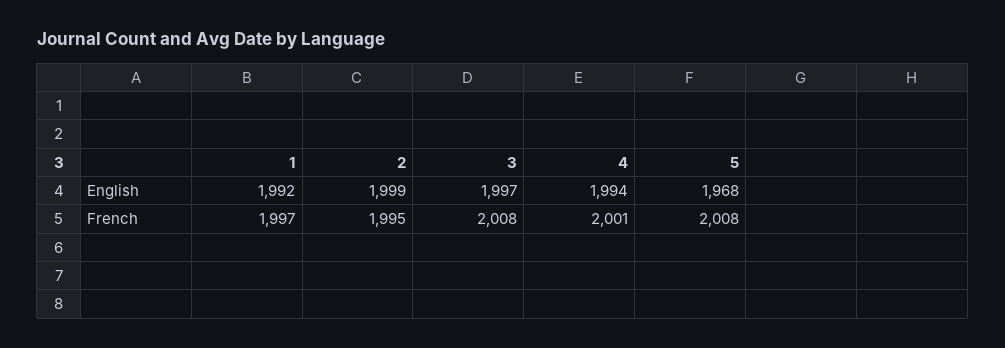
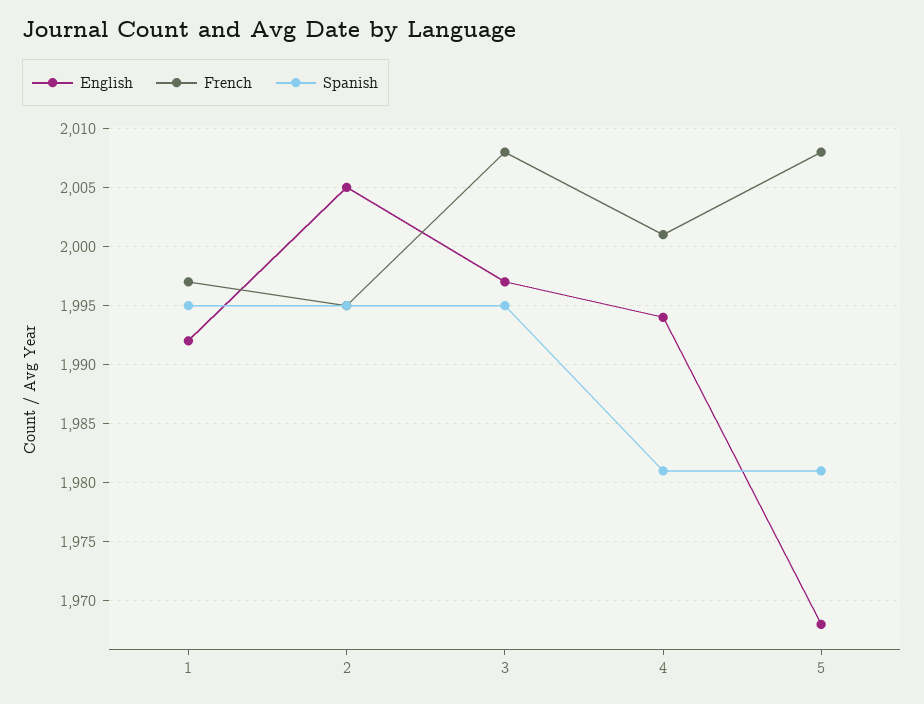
English, 2: 1999 -> 2005
Spanish, 1: none -> 1995
Spanish, 2: none -> 1995
Spanish, 3: none -> 1995
Spanish, 4: none -> 1981
Spanish, 5: none -> 1981

